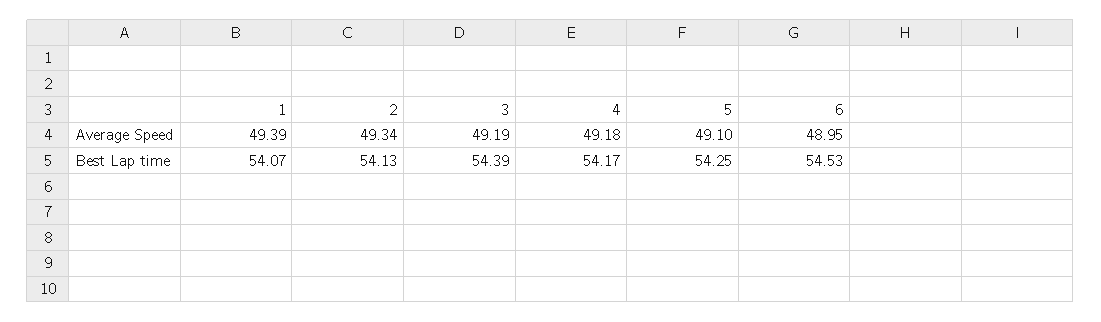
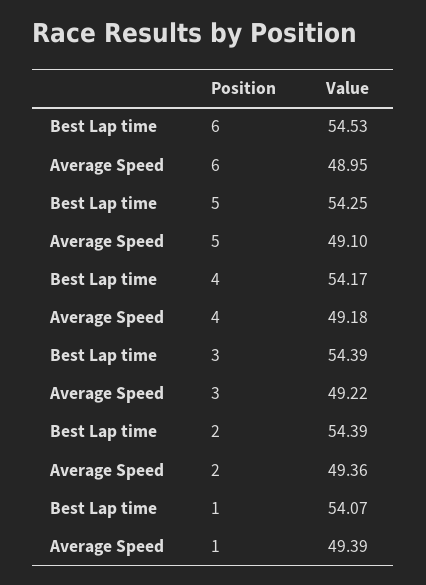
2, Average Speed: 49.34 -> 49.36
3, Average Speed: 49.19 -> 49.22
2, Best Lap time: 54.13 -> 54.39

